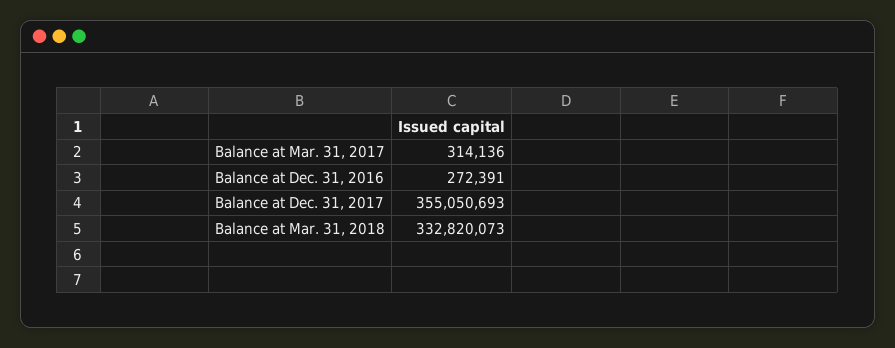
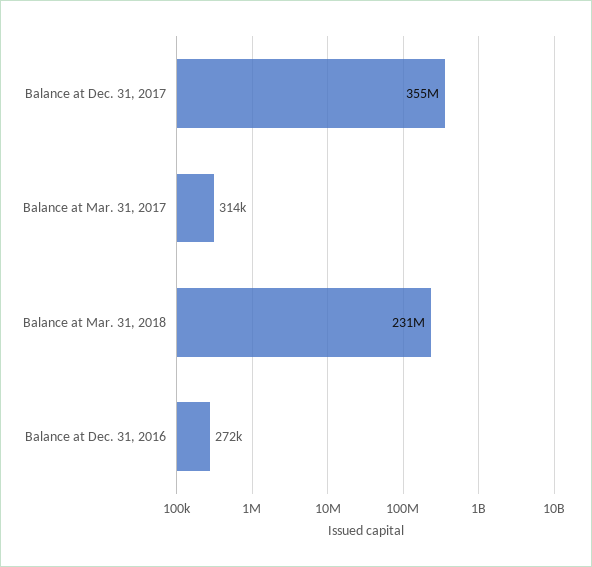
Balance at Mar. 31, 2018: 332820073 -> 231000000

